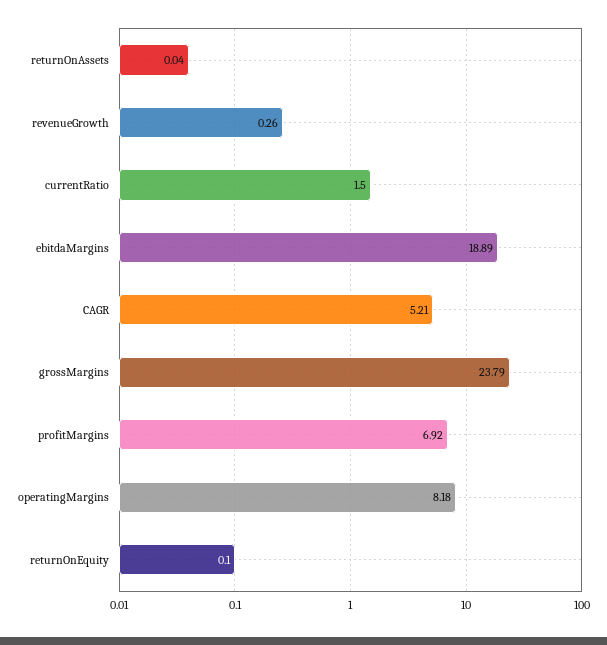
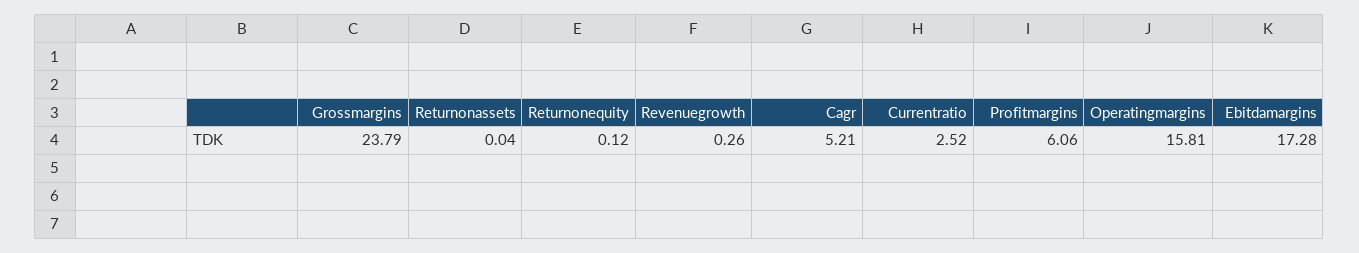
currentRatio: 1.5 -> 2.52
ebitdaMargins: 18.89 -> 17.28
profitMargins: 6.92 -> 6.06
operatingMargins: 8.18 -> 15.81
returnOnEquity: 0.1 -> 0.12

